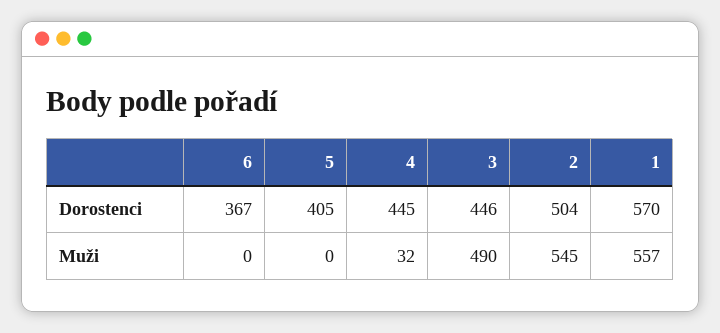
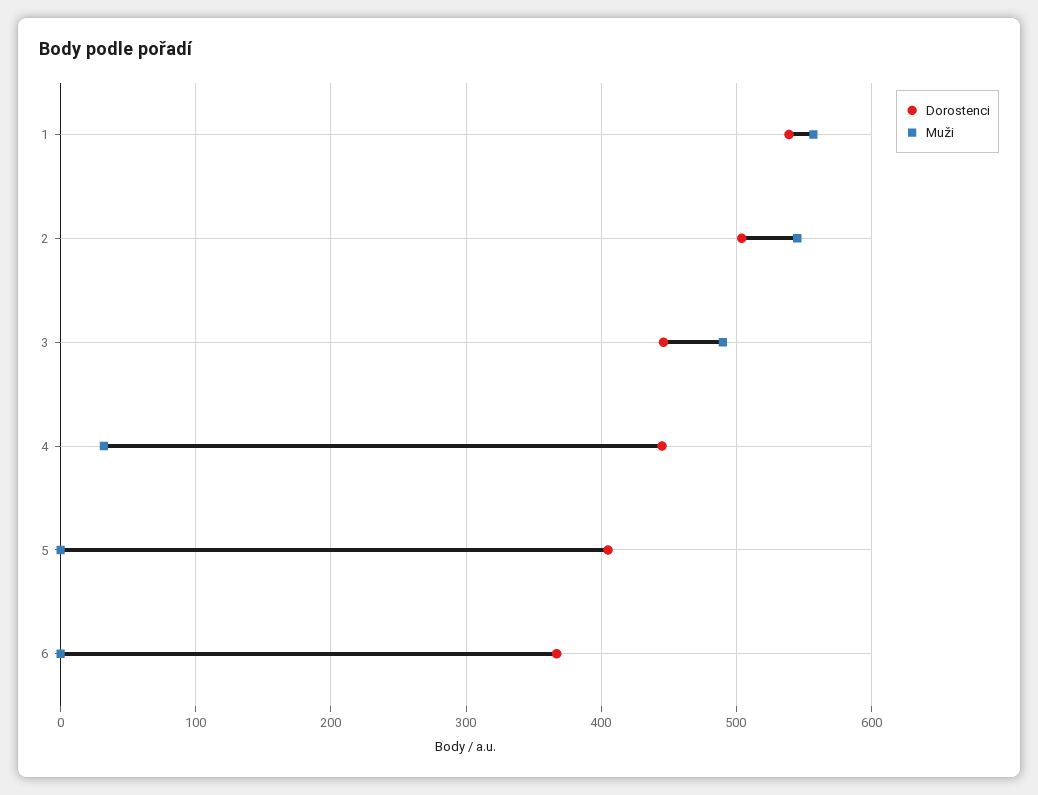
Dorostenci, 1: 570 -> 540

